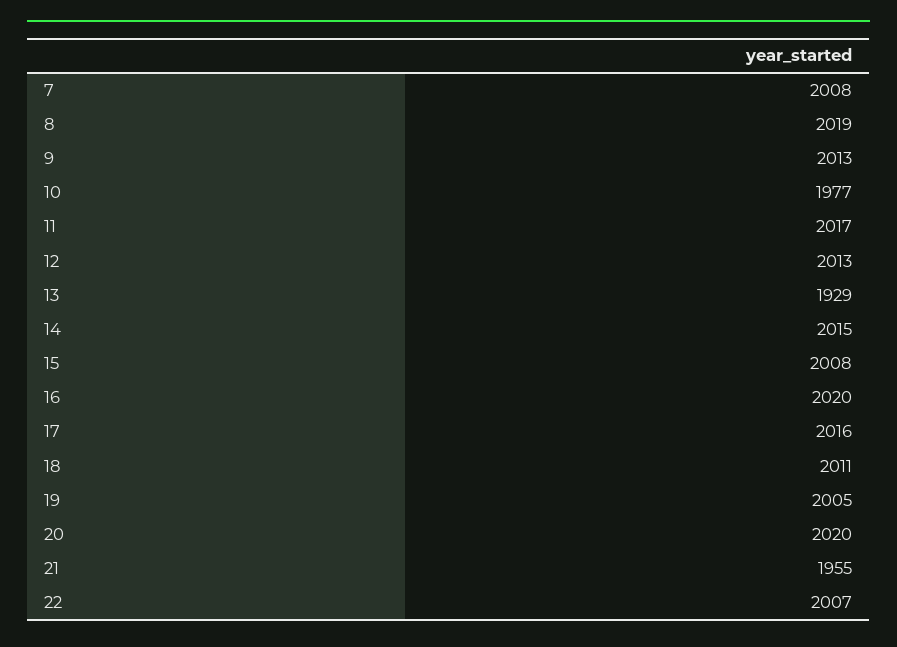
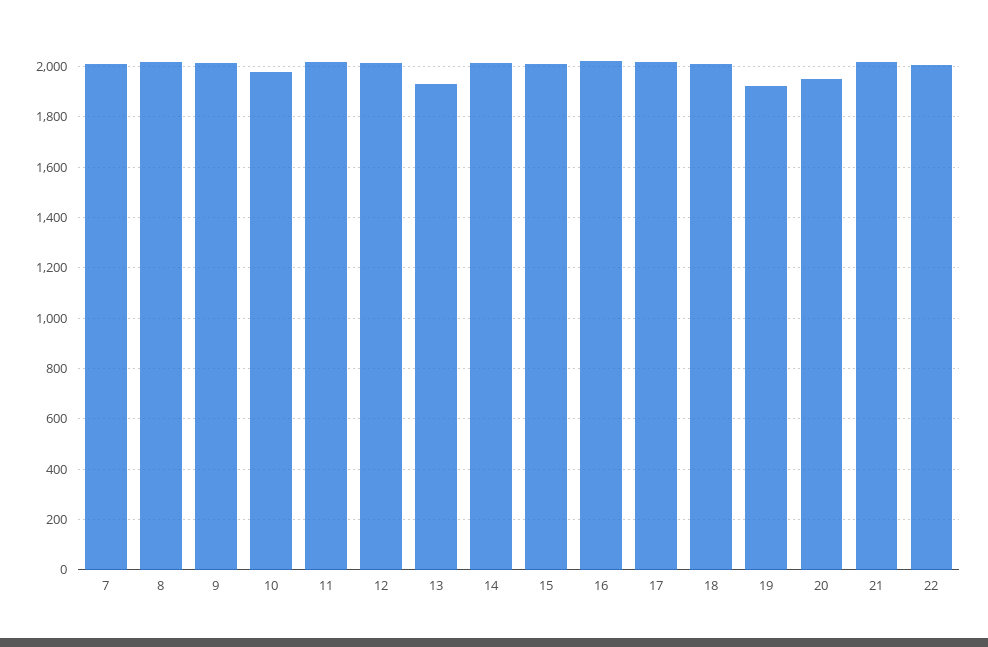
19: 2005 -> 1925
20: 2020 -> 1950
21: 1955 -> 2025

